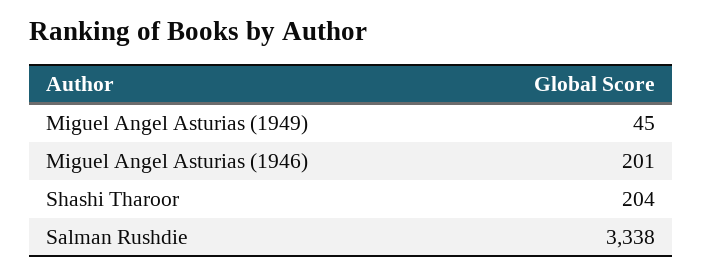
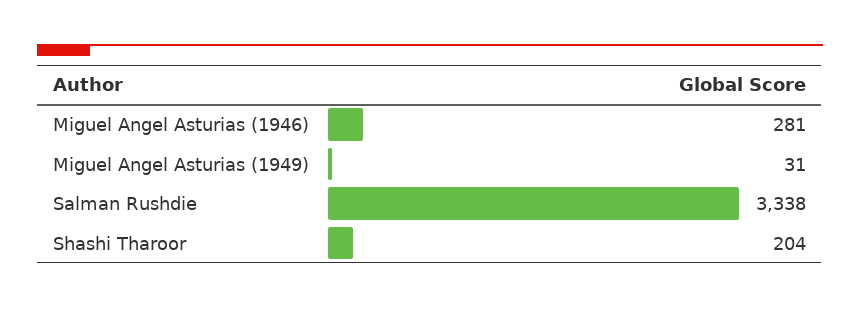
Miguel Angel Asturias (1949): 45 -> 31
Miguel Angel Asturias (1946): 201 -> 281

